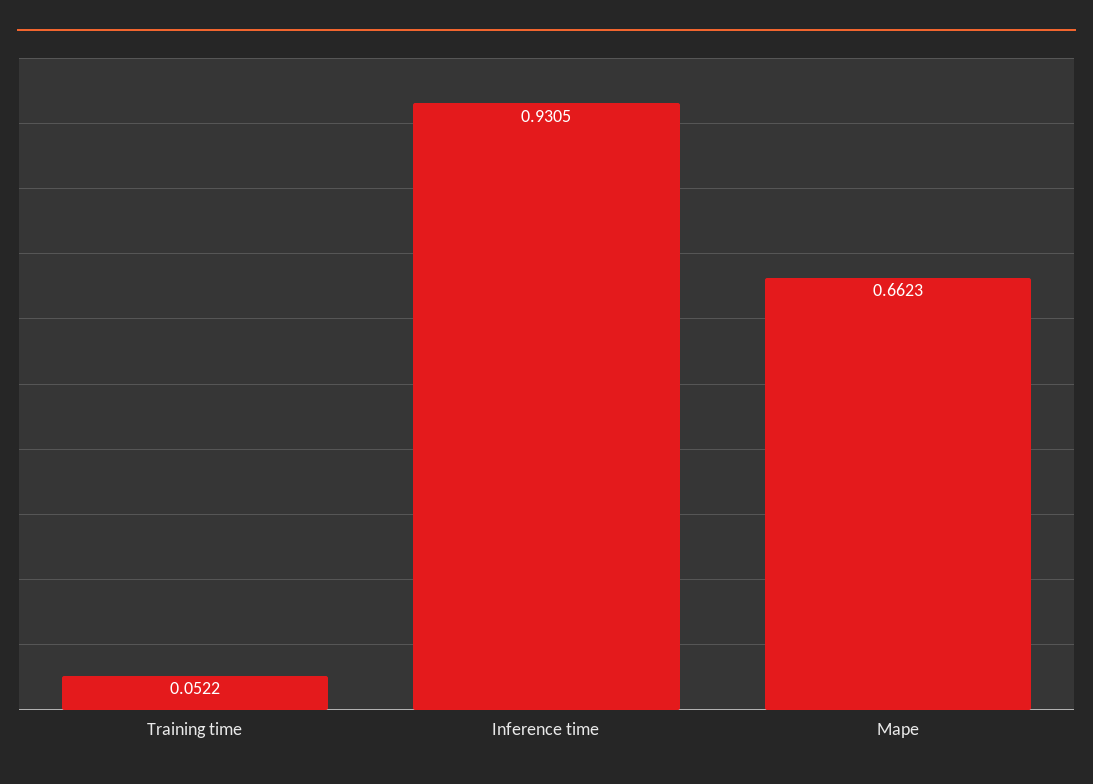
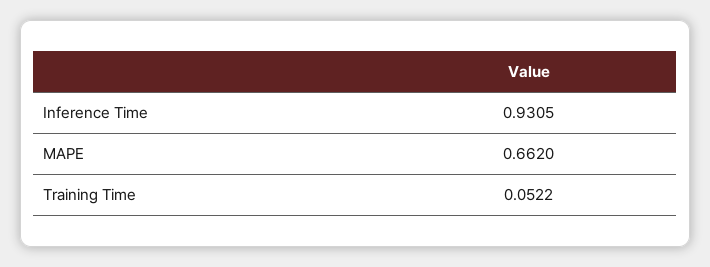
Mape: 0.6623 -> 0.662

